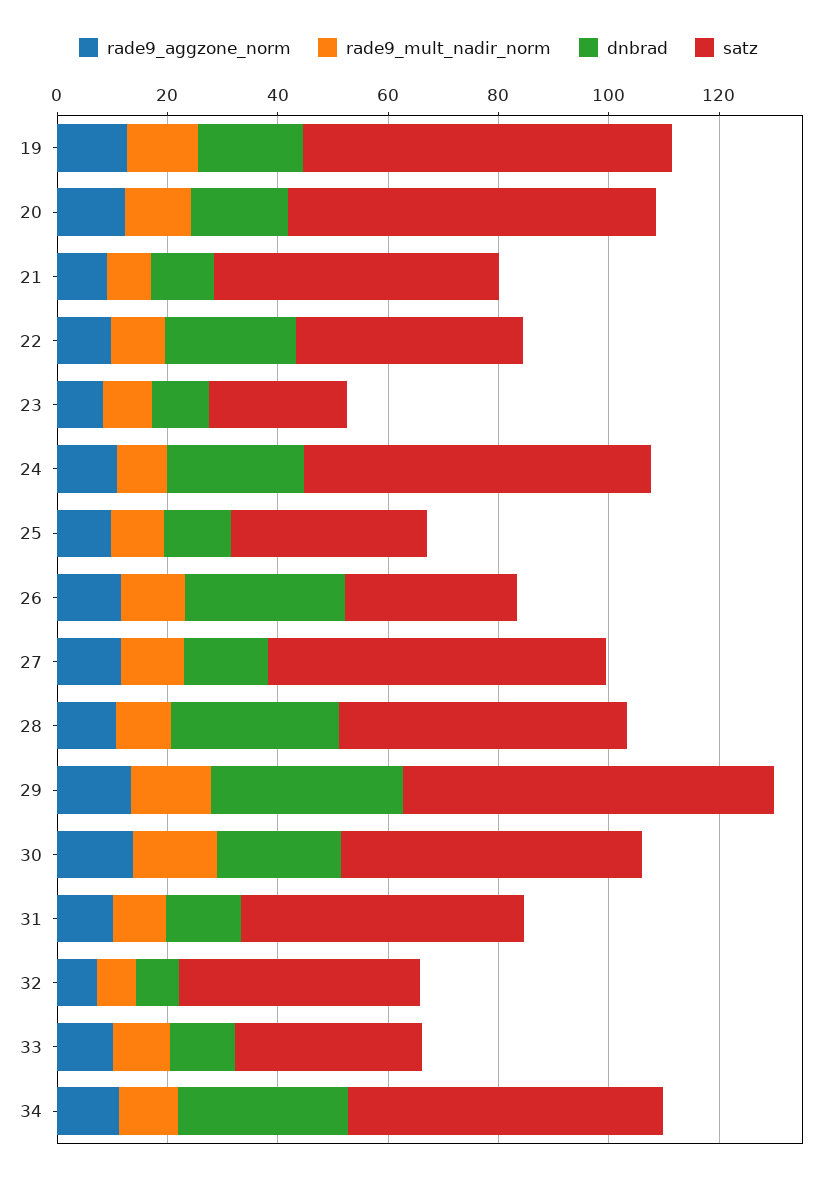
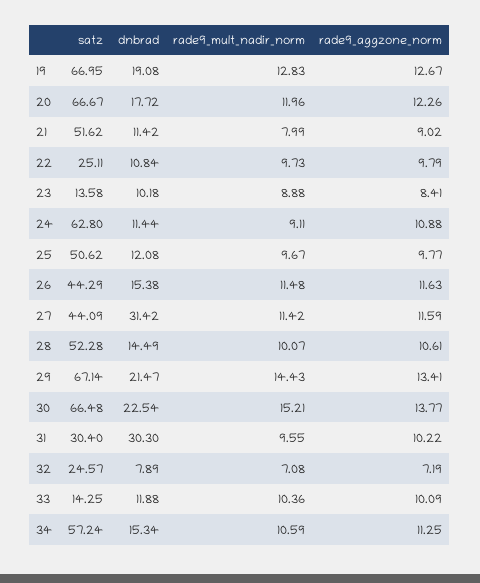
dnbrad, 22: 25 -> 10.84
satz, 22: 40 -> 25.11
satz, 23: 25 -> 13.58
dnbrad, 24: 25 -> 11.44
satz, 25: 35 -> 50.62
dnbrad, 26: 30 -> 15.38
satz, 26: 30 -> 44.29
dnbrad, 27: 15 -> 31.42
satz, 27: 60 -> 44.09
dnbrad, 28: 30 -> 14.49
dnbrad, 29: 35 -> 21.47
satz, 30: 55 -> 66.48
dnbrad, 31: 15 -> 30.3
satz, 31: 50 -> 30.4
satz, 32: 45 -> 24.57
satz, 33: 35 -> 14.25
dnbrad, 34: 30 -> 15.34

